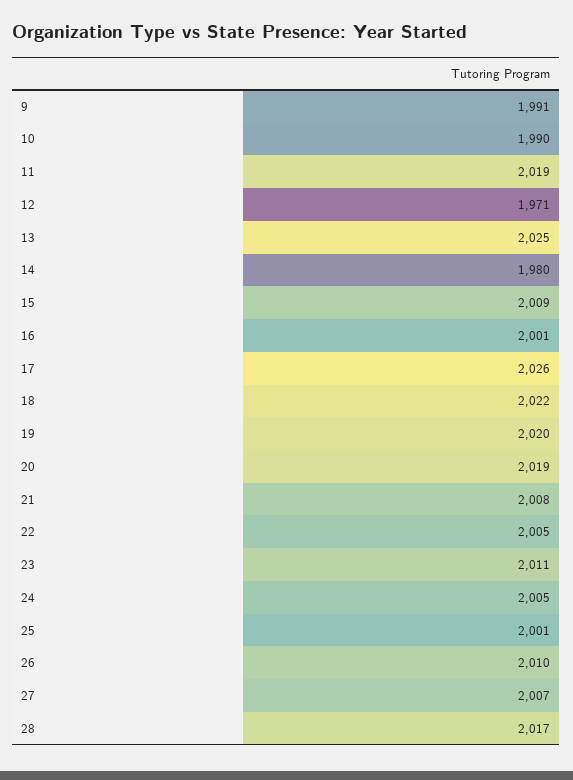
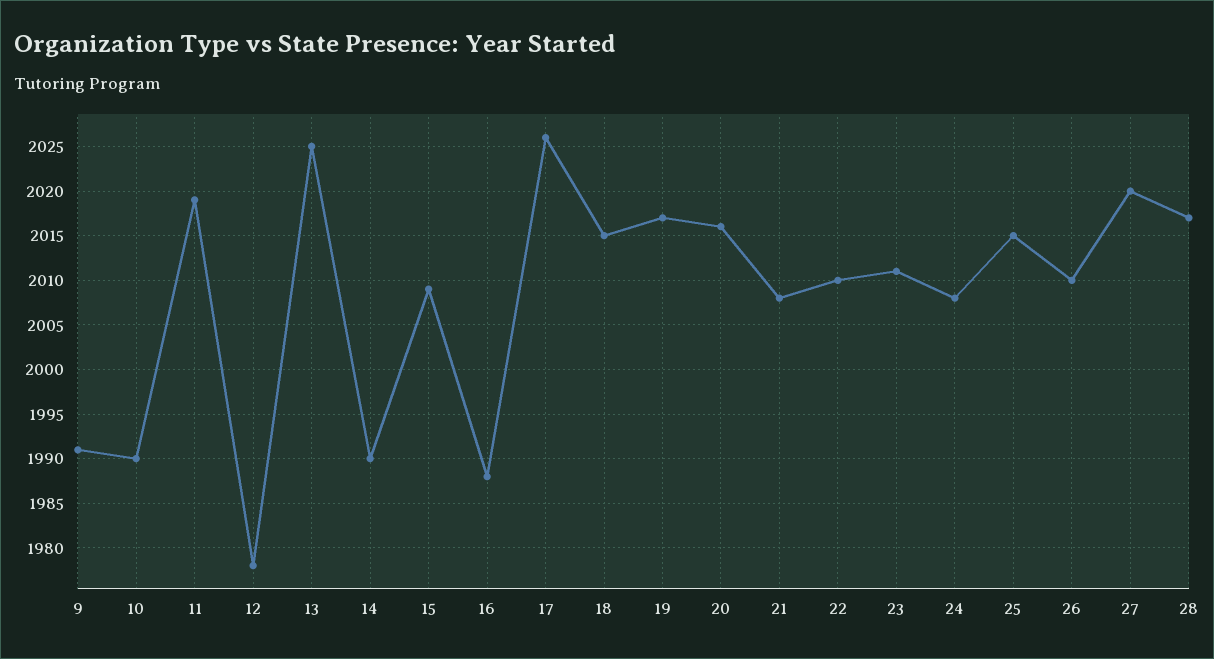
12: 1971 -> 1978
14: 1980 -> 1990
16: 2001 -> 1988
18: 2022 -> 2015
19: 2020 -> 2017
20: 2019 -> 2016
22: 2005 -> 2010
24: 2005 -> 2008
25: 2001 -> 2015
27: 2007 -> 2020

